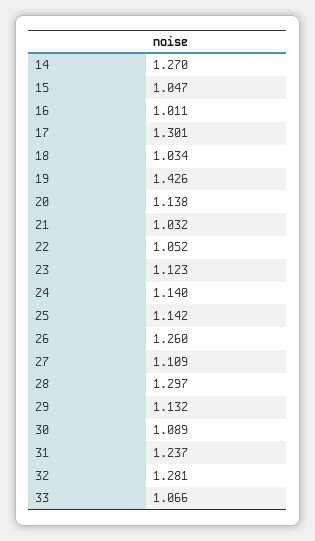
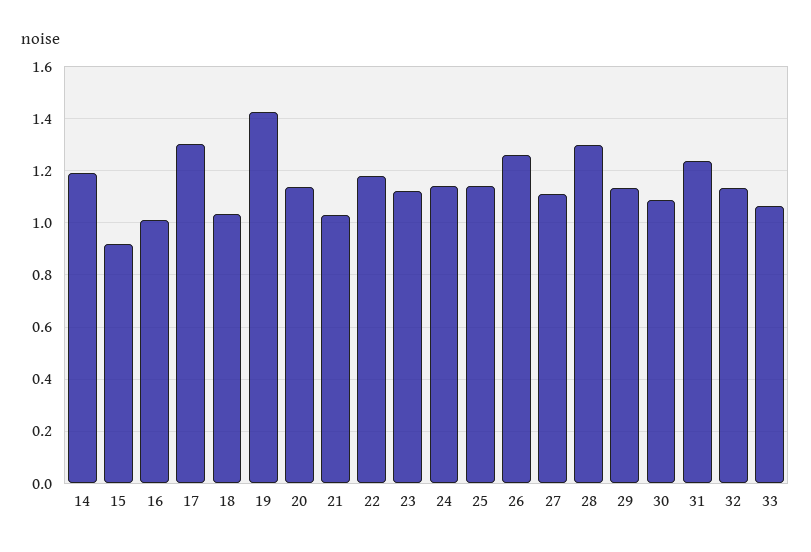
14: 1.27 -> 1.2
15: 1.047 -> 0.925
22: 1.052 -> 1.175
32: 1.281 -> 1.125

